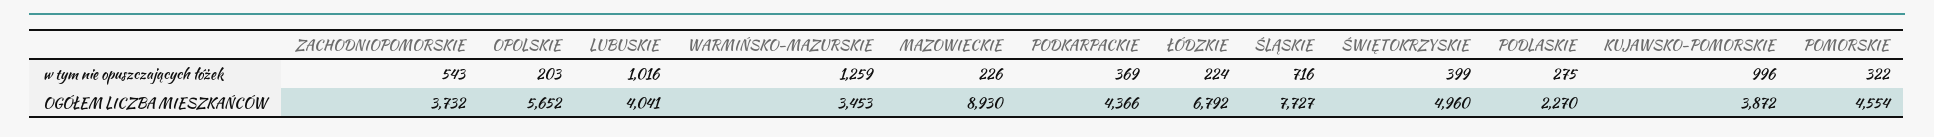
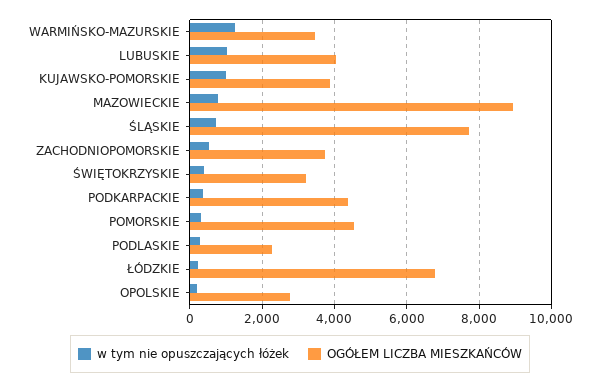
w tym nie opuszczających łóżek, MAZOWIECKIE: 226 -> 800
OGÓŁEM LICZBA MIESZKAŃCÓW, OPOLSKIE: 5652 -> 2800
OGÓŁEM LICZBA MIESZKAŃCÓW, ŚWIĘTOKRZYSKIE: 4960 -> 3200

